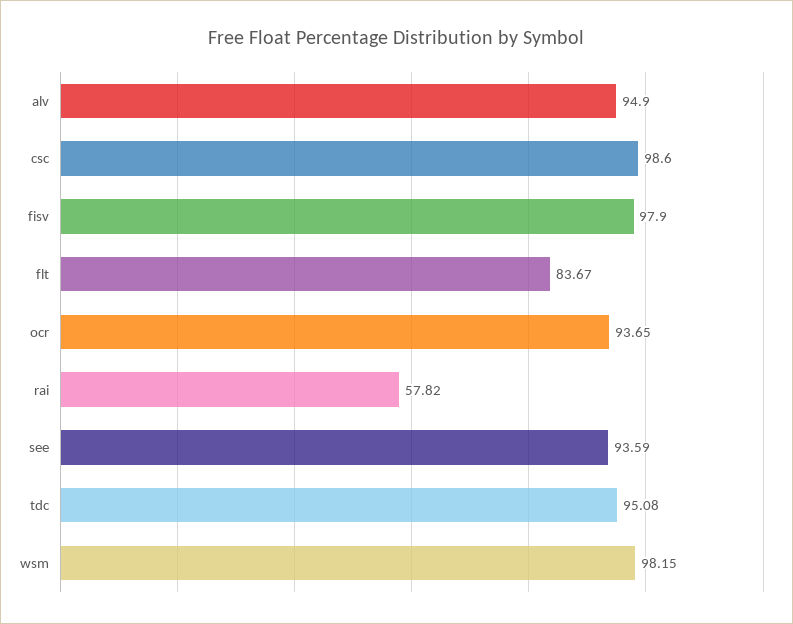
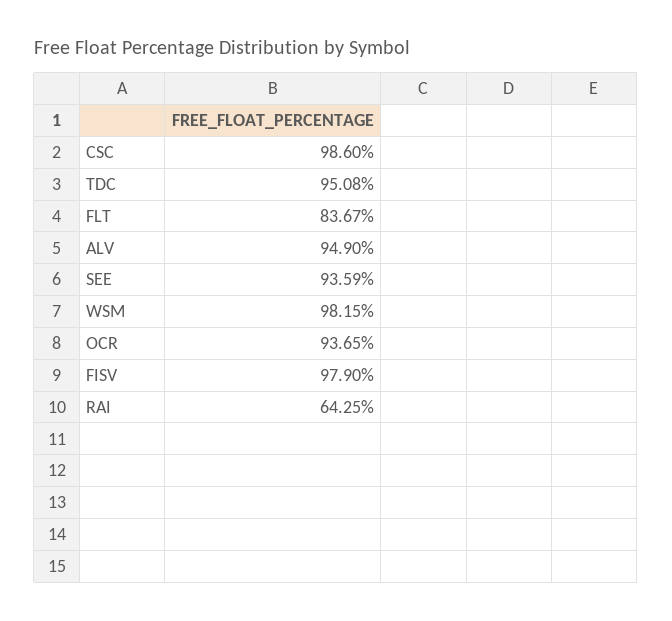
rai: 57.82 -> 64.25

